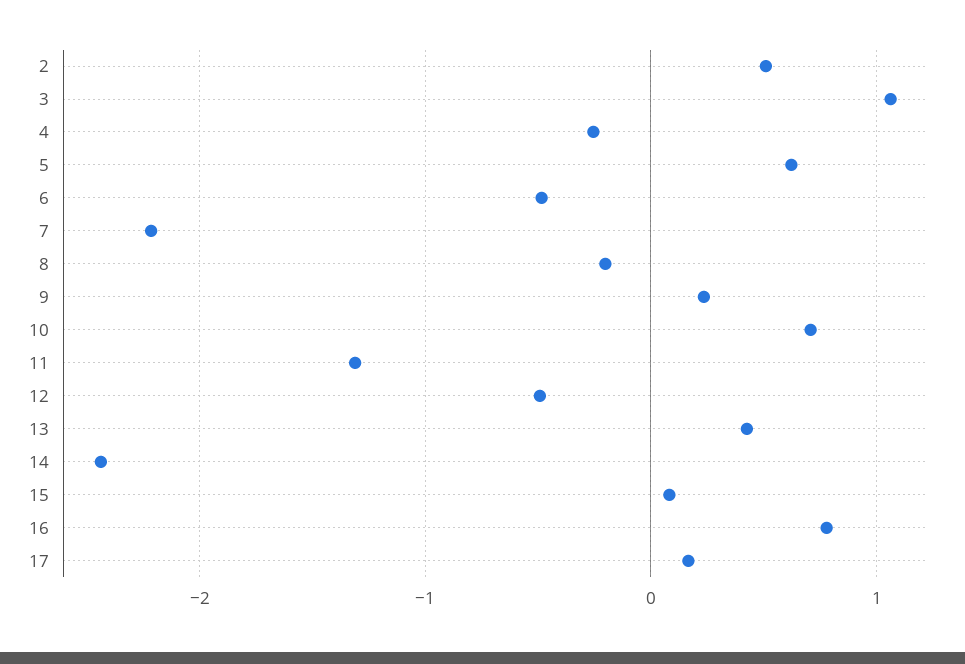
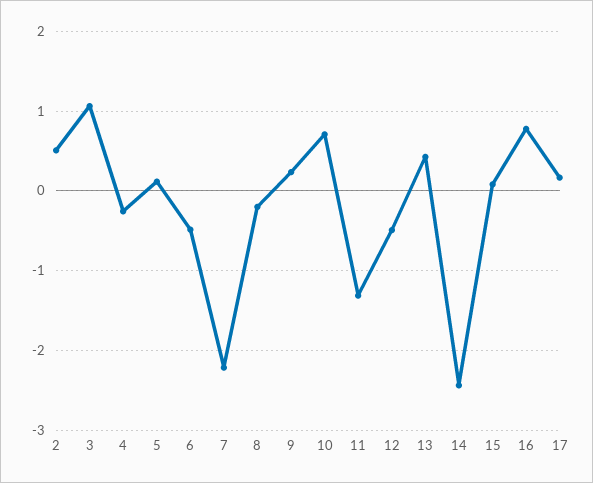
5: 0.6 -> 0.1

